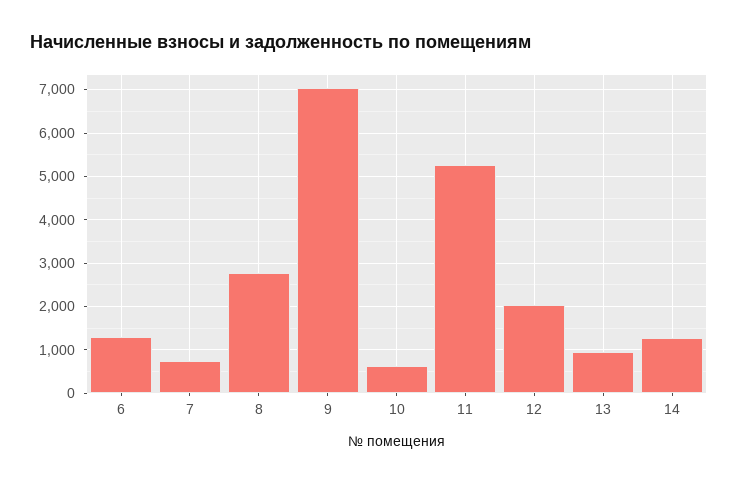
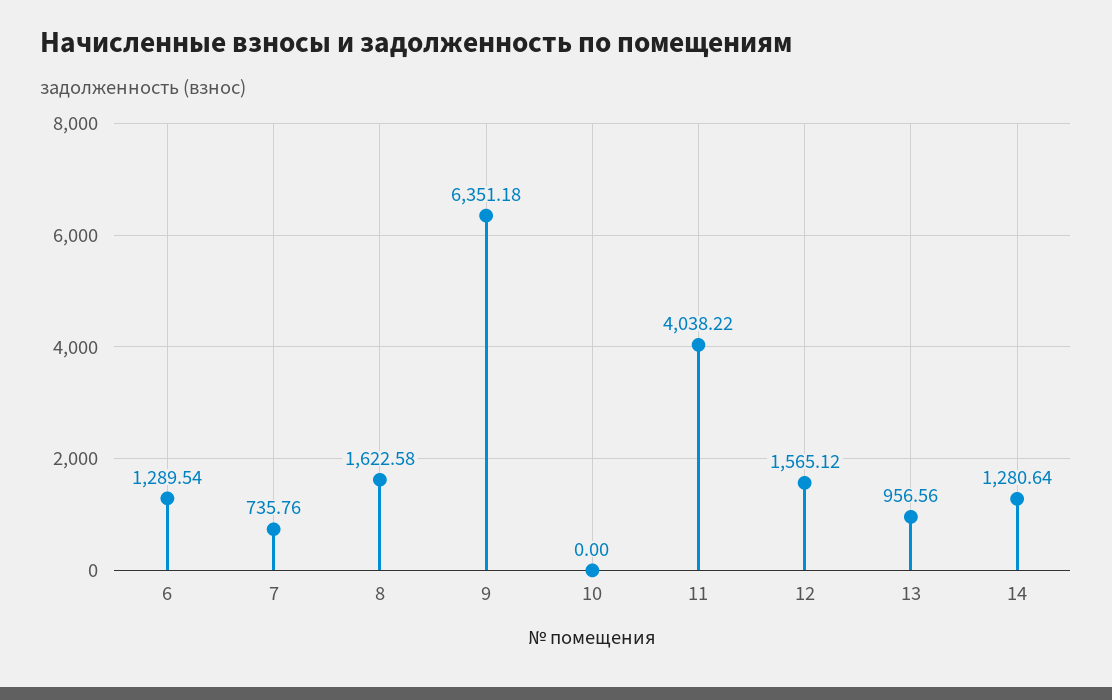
8: 2800 -> 1622.58
9: 7000 -> 6351.18
10: 600 -> 0
11: 5200 -> 4038.22
12: 2000 -> 1565.12

